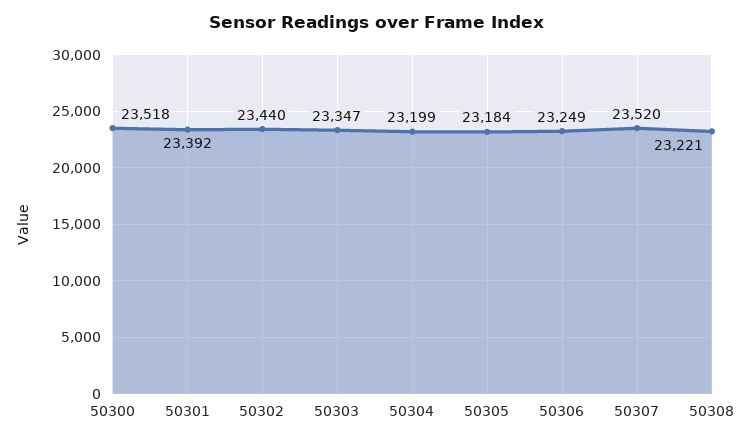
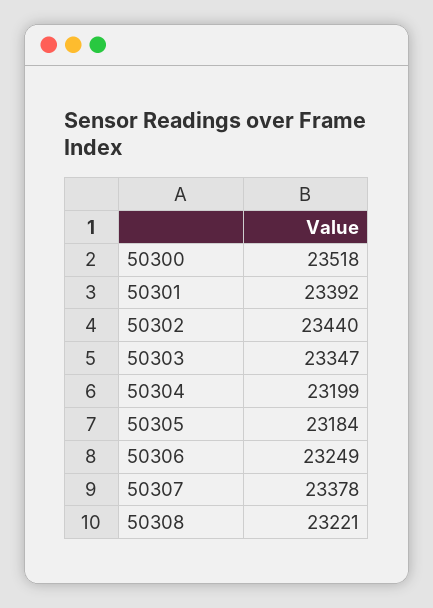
50307: 23520 -> 23378

